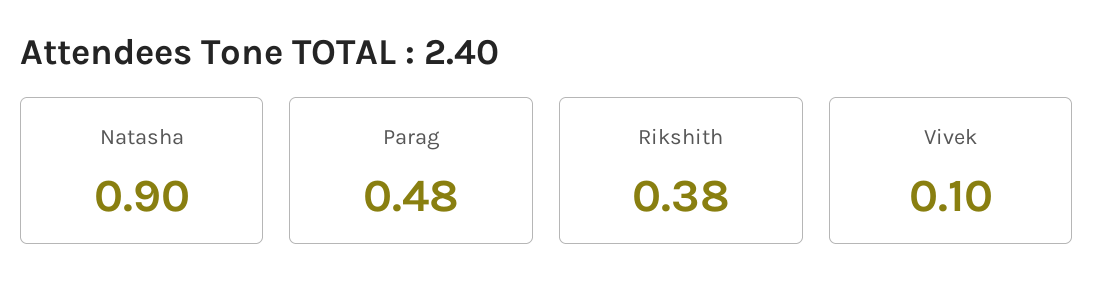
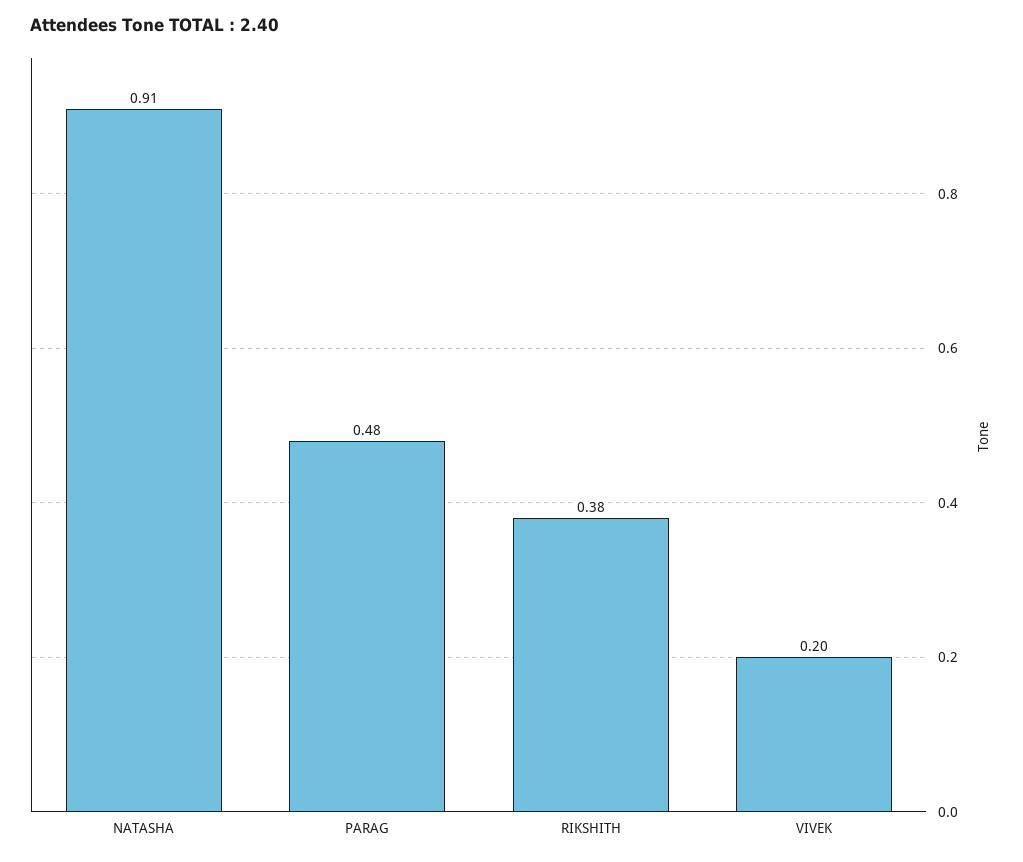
Natasha: 0.9 -> 0.91
Vivek: 0.1 -> 0.2

